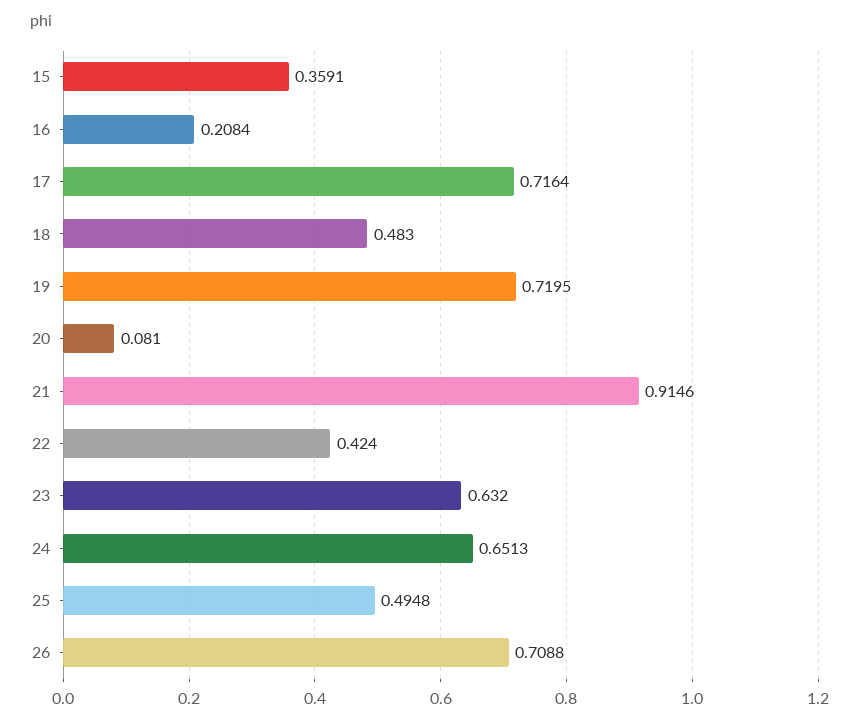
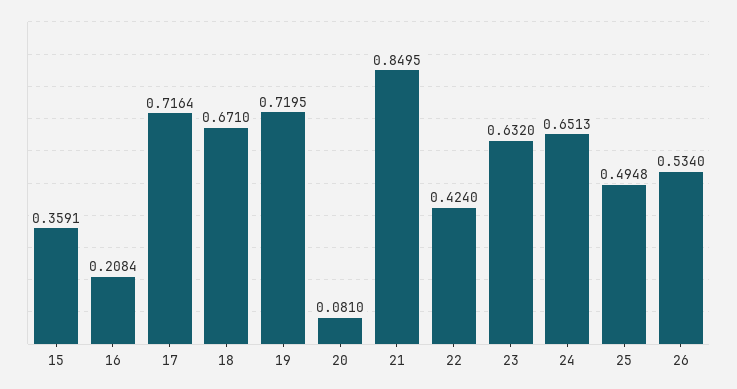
18: 0.483 -> 0.671
21: 0.9146 -> 0.8495
26: 0.7088 -> 0.534

